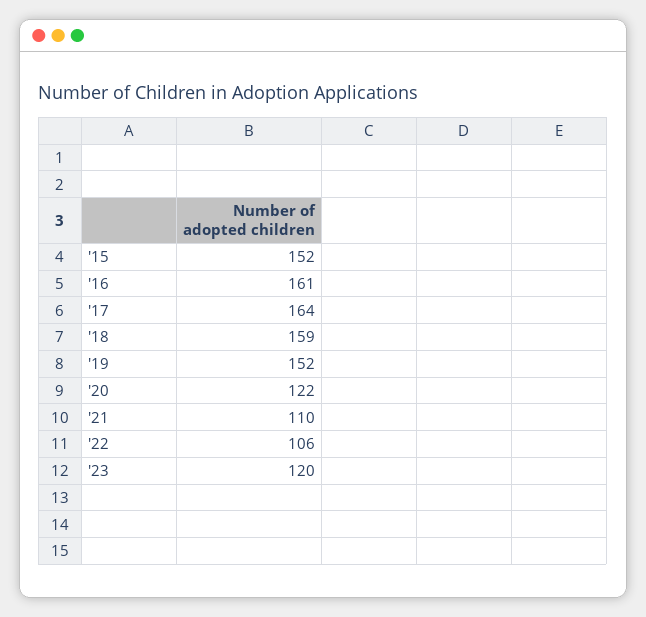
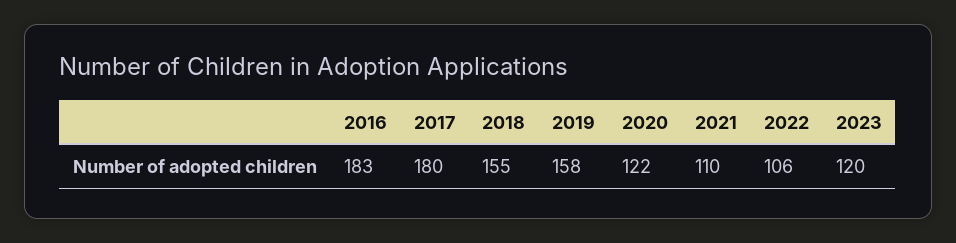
'15: 152 -> none
'16: 161 -> 183
'17: 164 -> 180
'18: 159 -> 155
'19: 152 -> 158

